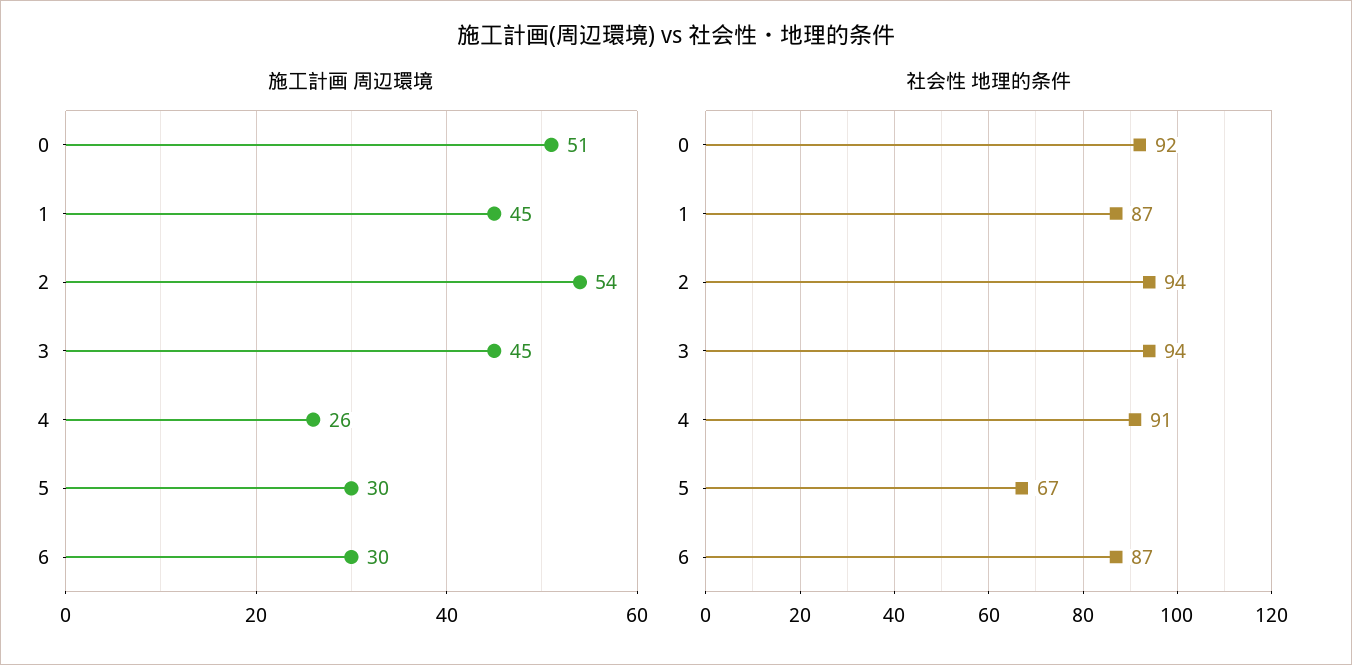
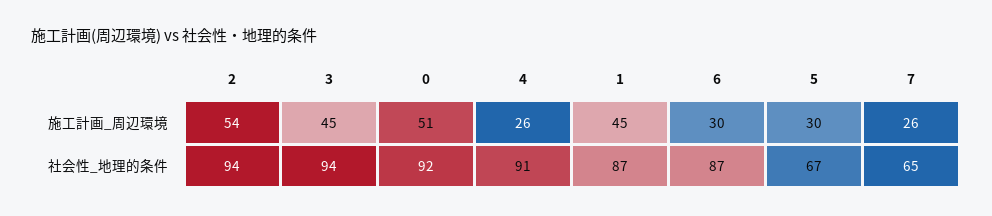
施工計画 周辺環境, 7: none -> 26
社会性 地理的条件, 7: none -> 65

